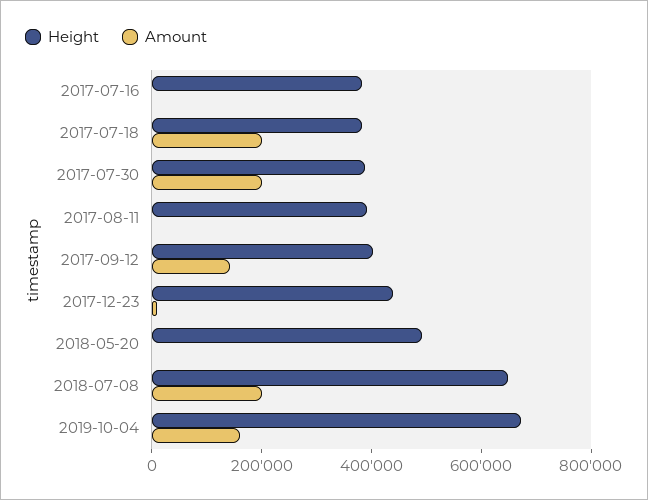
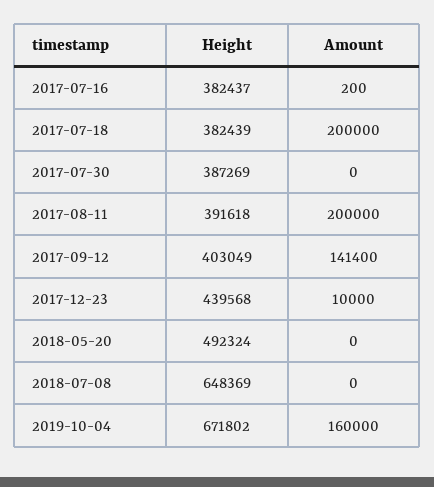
Amount, 2017-07-30: 200000 -> 0
Amount, 2017-08-11: 0 -> 200000
Amount, 2018-07-08: 200000 -> 0

